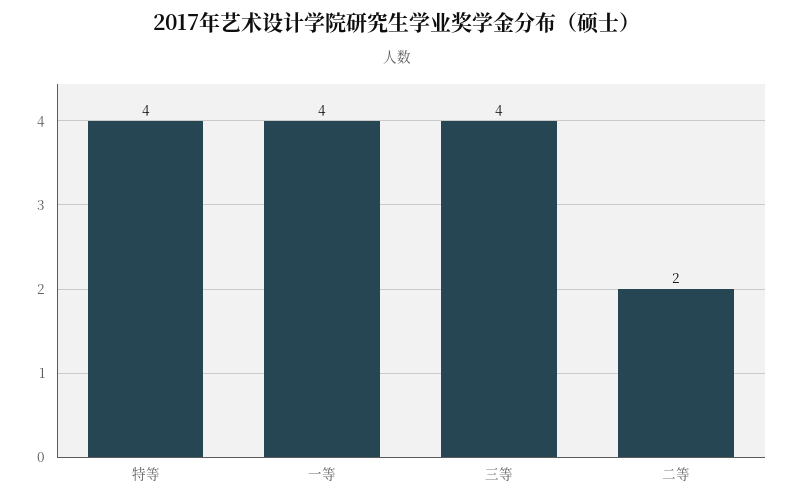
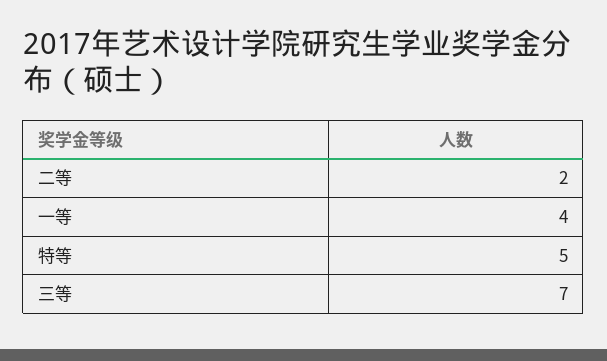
特等: 4 -> 5
三等: 4 -> 7

